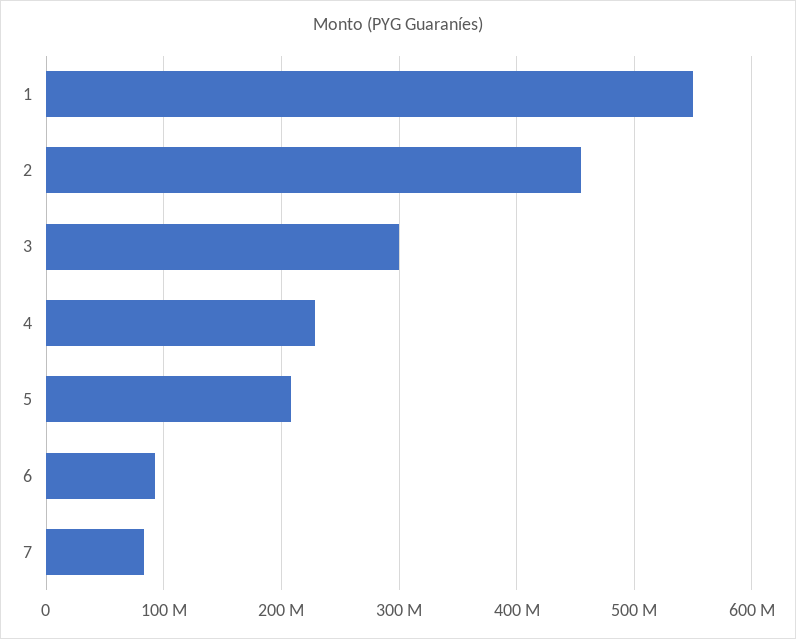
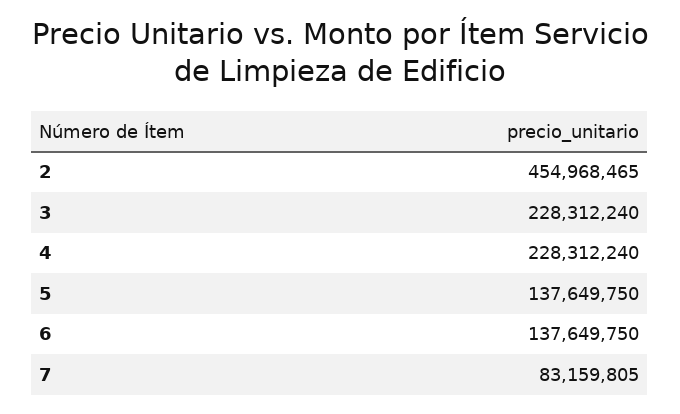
1: 550000000 -> none
3: 300000000 -> 228312240
5: 210000000 -> 137649750
6: 90000000 -> 137649750

